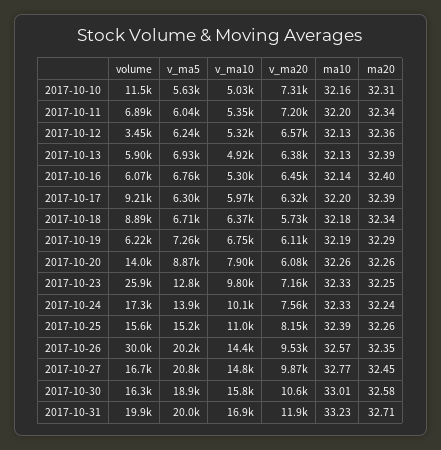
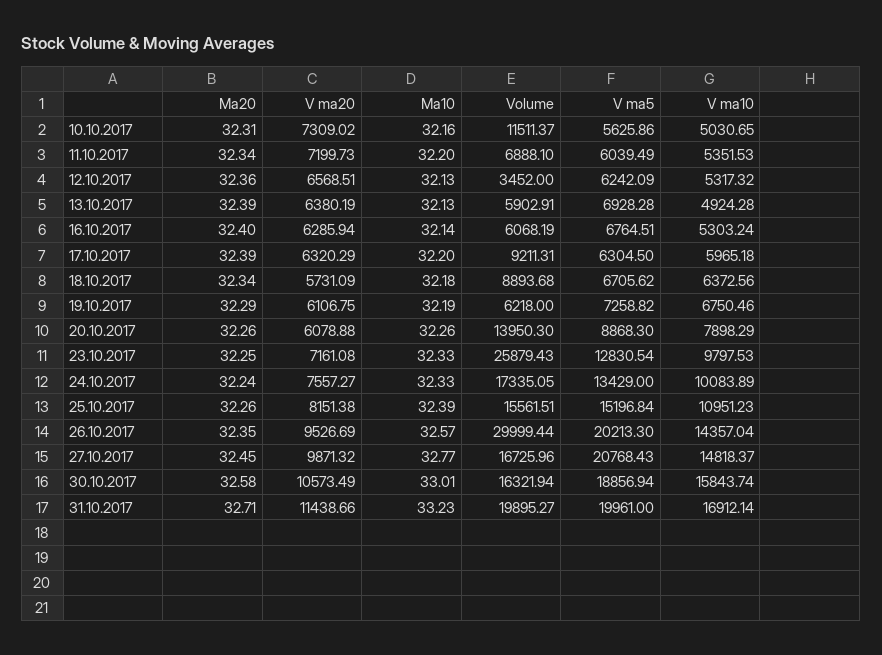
v_ma20, 2017-10-16: 6450 -> 6285.94
v_ma5, 2017-10-24: 13900 -> 13429
v_ma20, 2017-10-31: 11900 -> 11438.66

